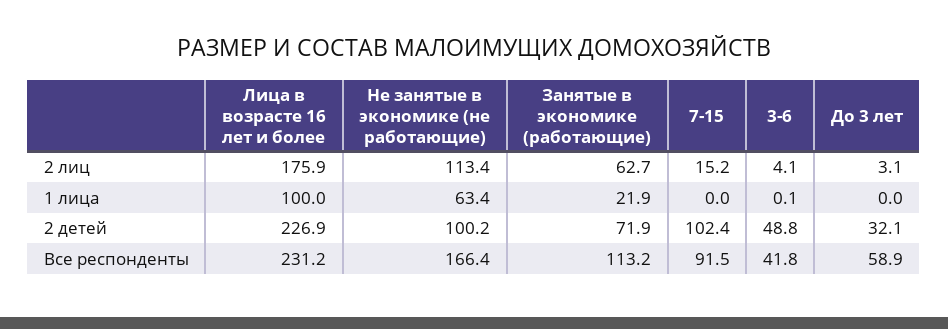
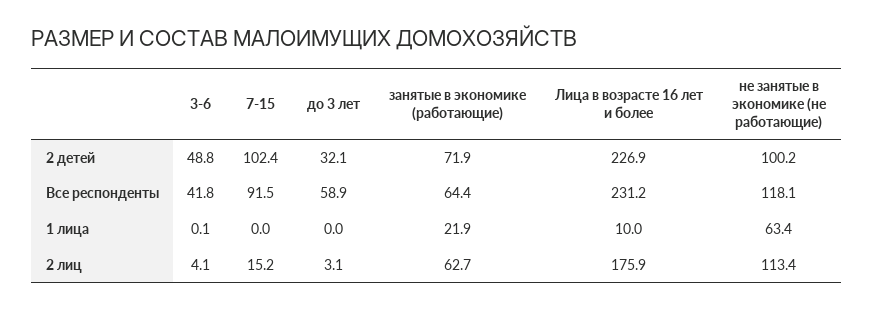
Лица в возрасте 16 лет и более, 1 лица: 100 -> 10
Не занятые в экономике (не работающие), Все респонденты: 166.4 -> 118.1
Занятые в экономике (работающие), Все респонденты: 113.2 -> 64.4

